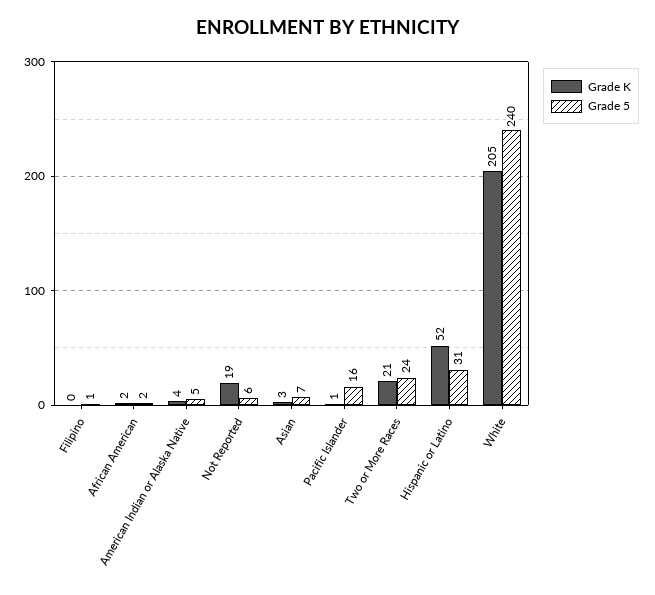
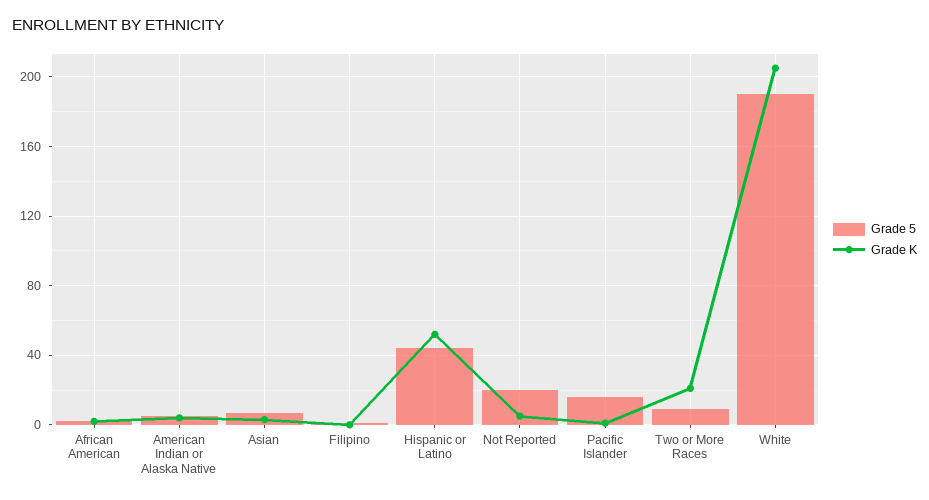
Grade K, Not Reported: 19 -> 5
Grade 5, Not Reported: 6 -> 20
Grade 5, Two or More Races: 24 -> 10
Grade 5, Hispanic or Latino: 31 -> 45
Grade 5, White: 240 -> 190

